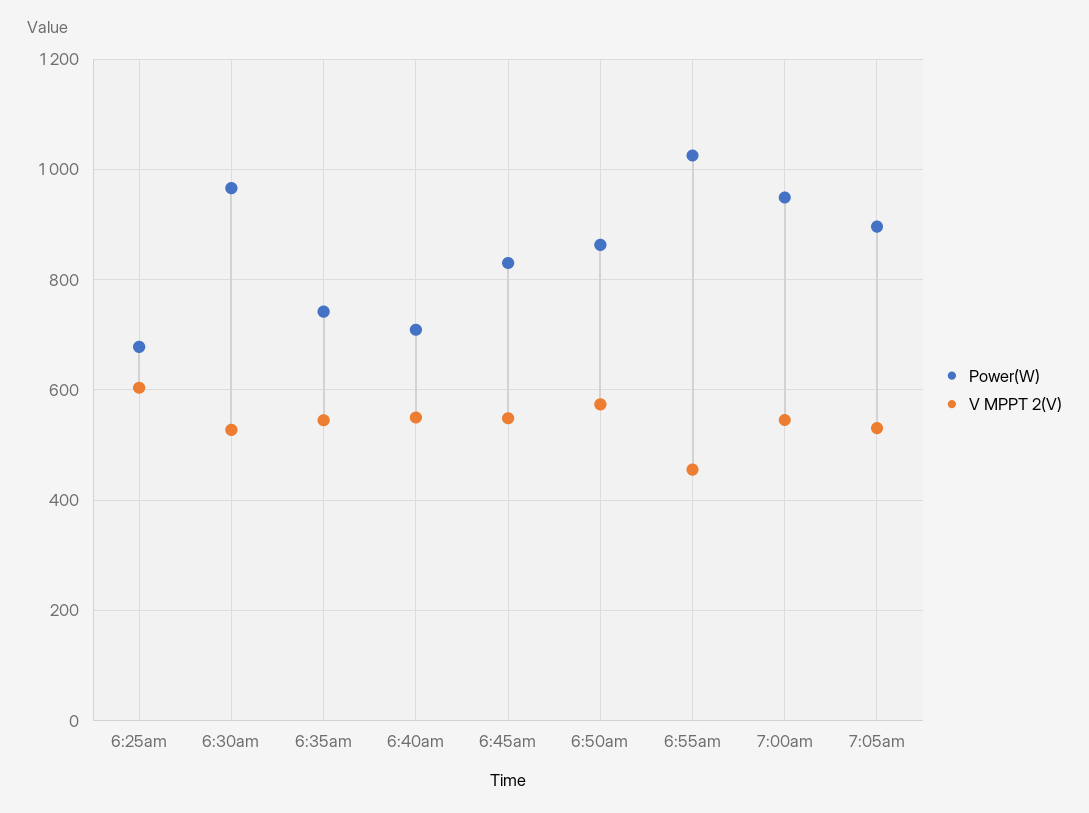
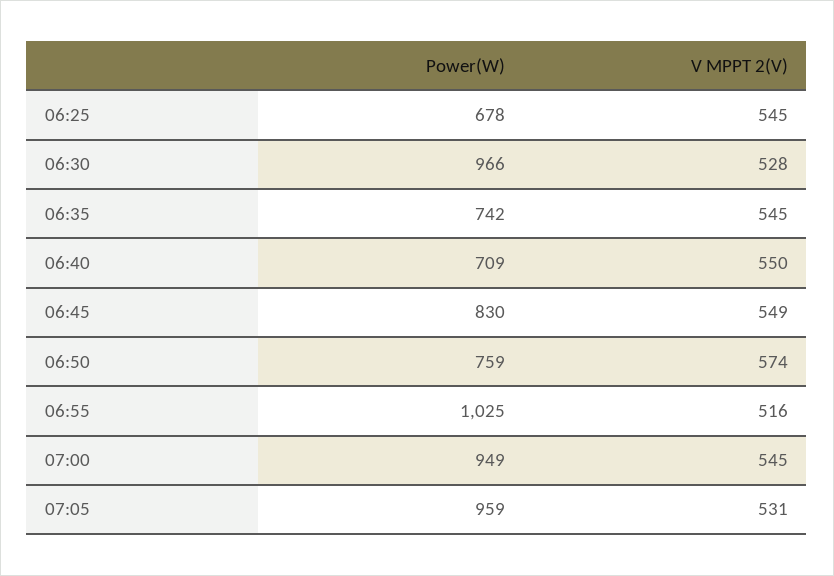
V MPPT 2(V), 6:25am: 600 -> 545
Power(W), 6:50am: 860 -> 759
V MPPT 2(V), 6:55am: 460 -> 516
Power(W), 7:05am: 900 -> 959

